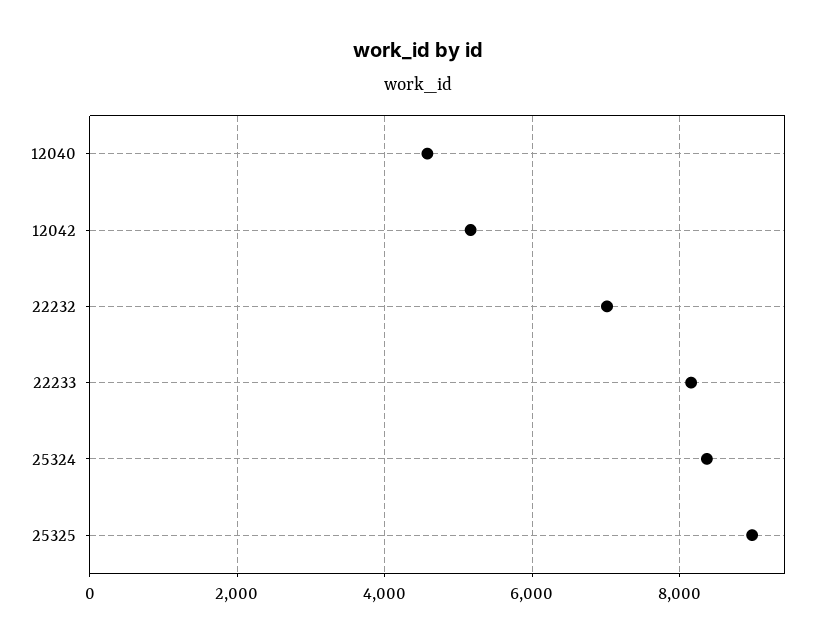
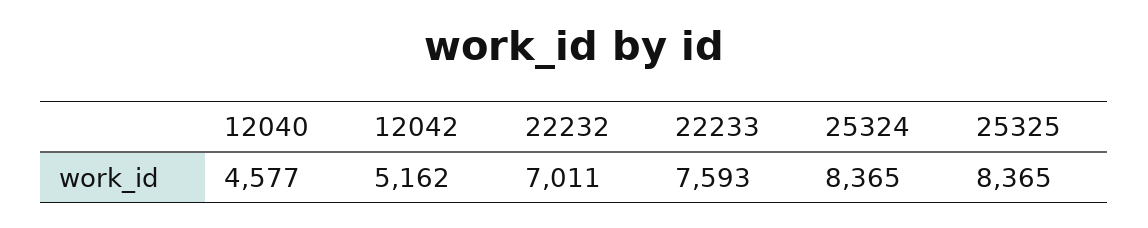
22233: 8200 -> 7593
25325: 9000 -> 8365

